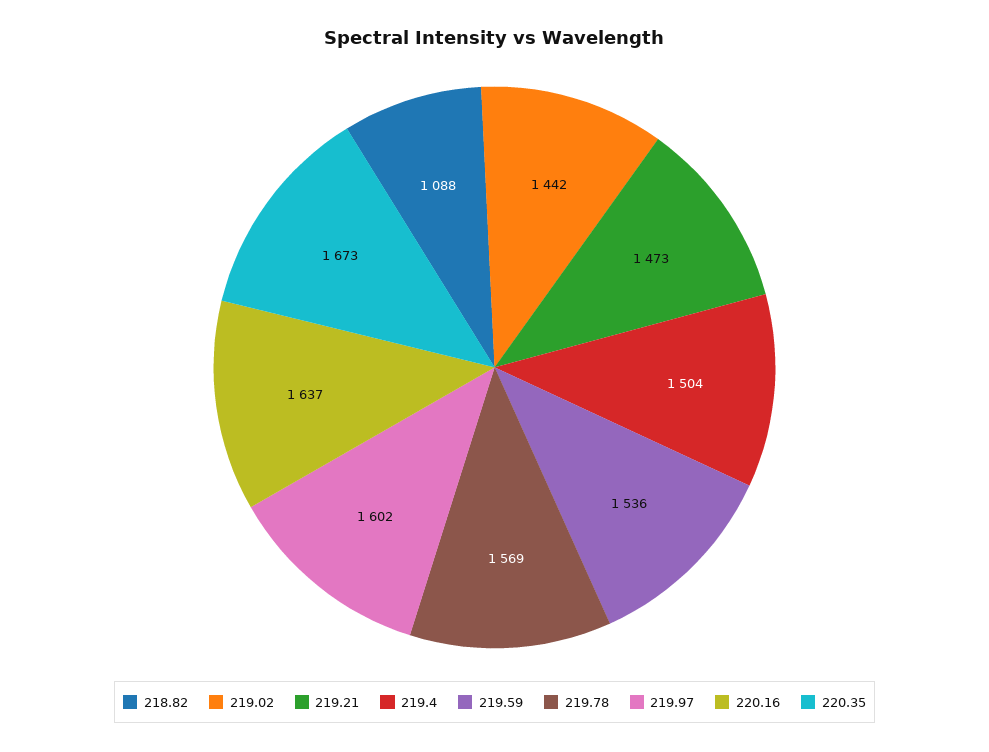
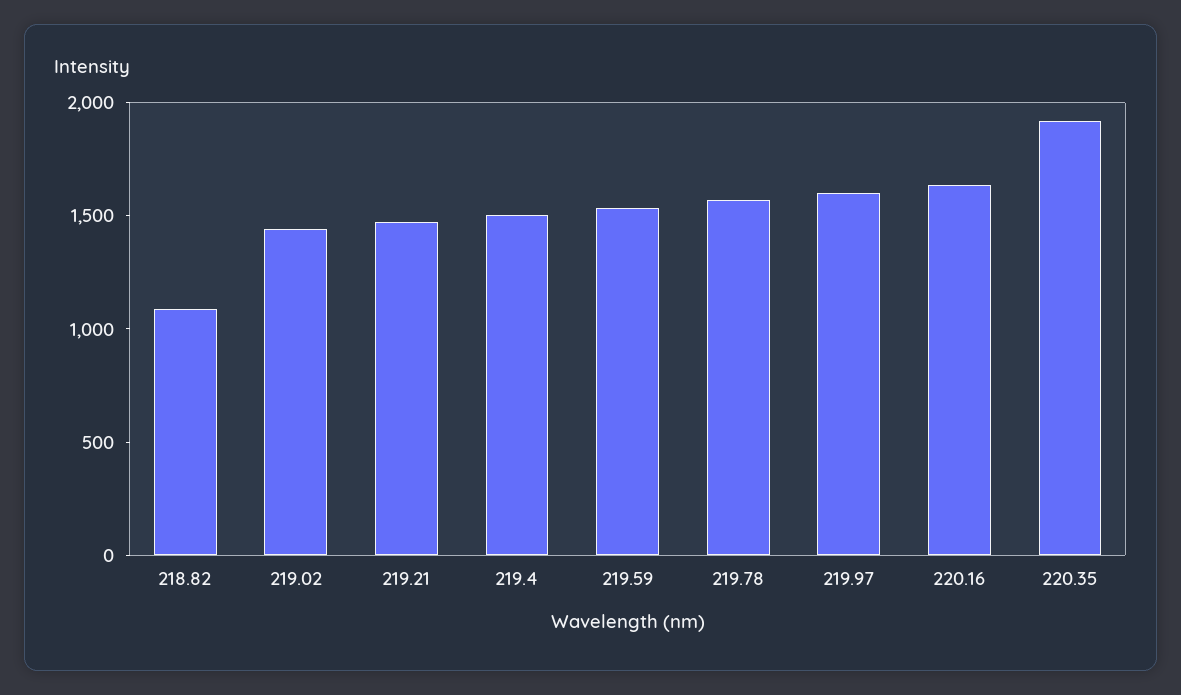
220.35: 1673 -> 1900

